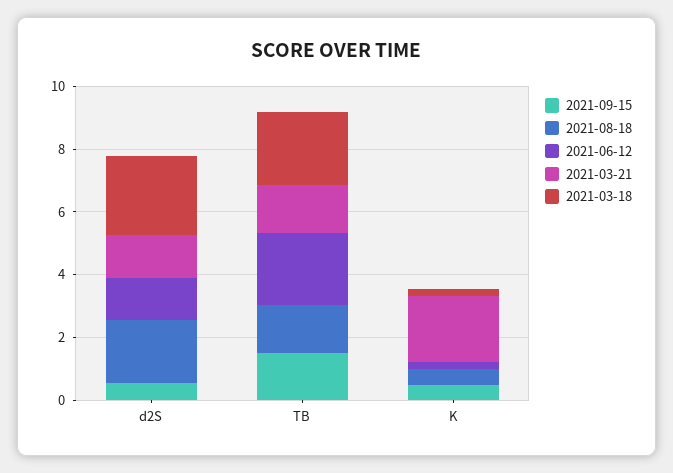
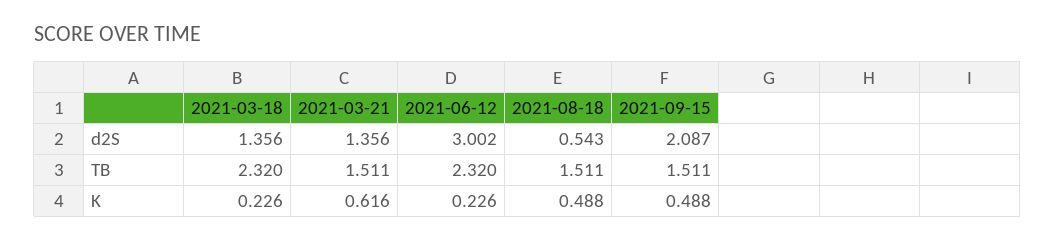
2021-09-15, d2S: 0.5 -> 2.087
2021-08-18, d2S: 2 -> 0.543
2021-06-12, d2S: 1.5 -> 3.002
2021-03-18, d2S: 2.5 -> 1.356
2021-03-21, K: 2 -> 0.616

